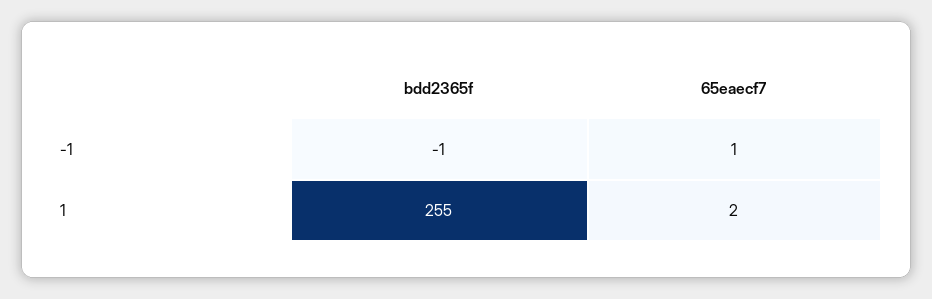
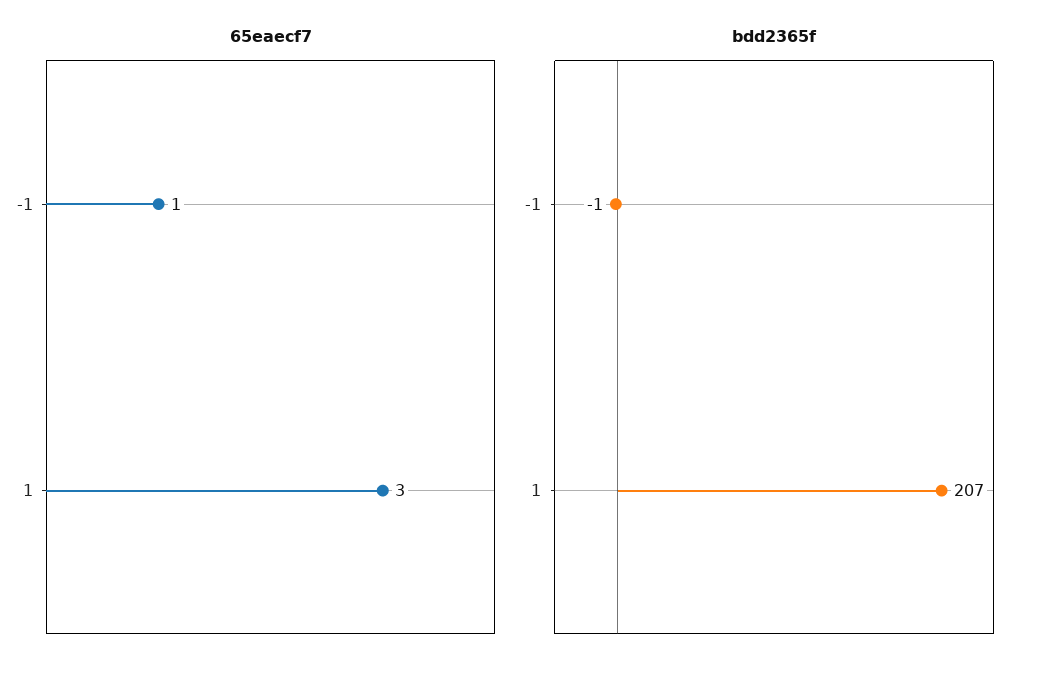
bdd2365f, 1: 255 -> 207
65eaecf7, 1: 2 -> 3

